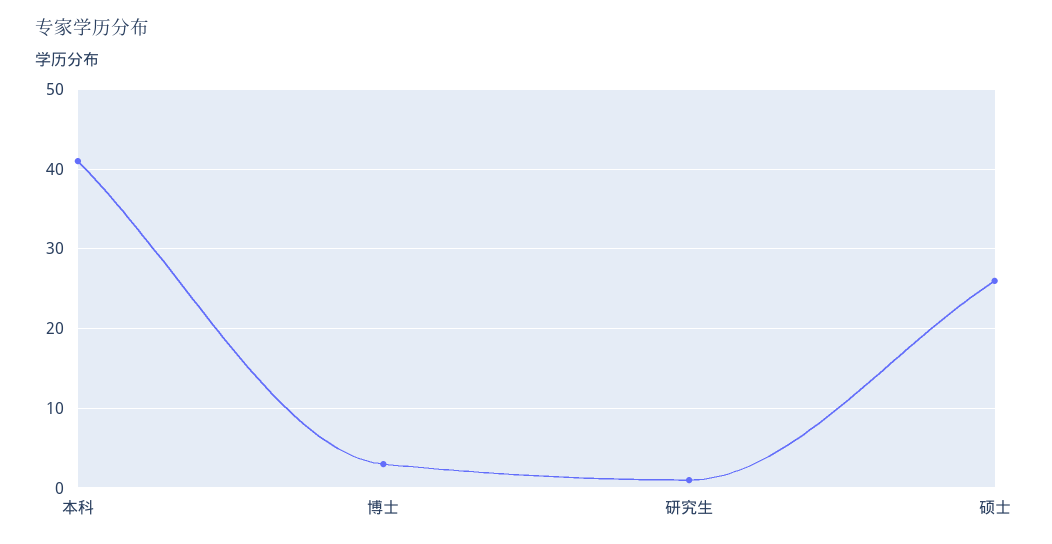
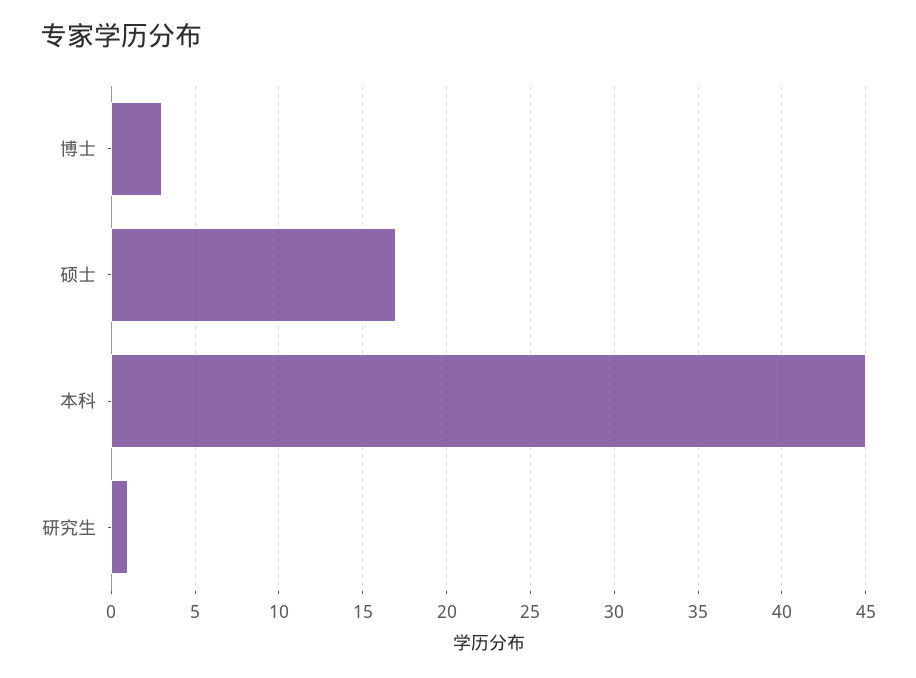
本科: 41 -> 45
硕士: 26 -> 17

